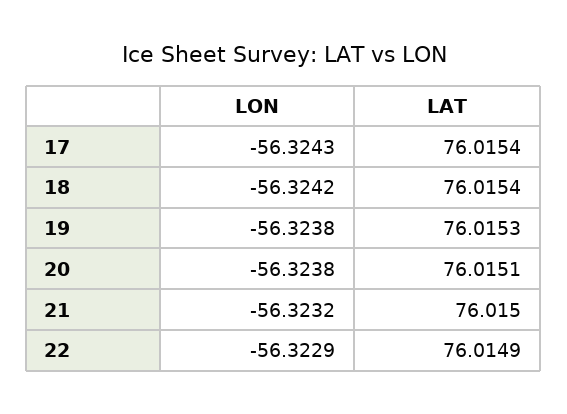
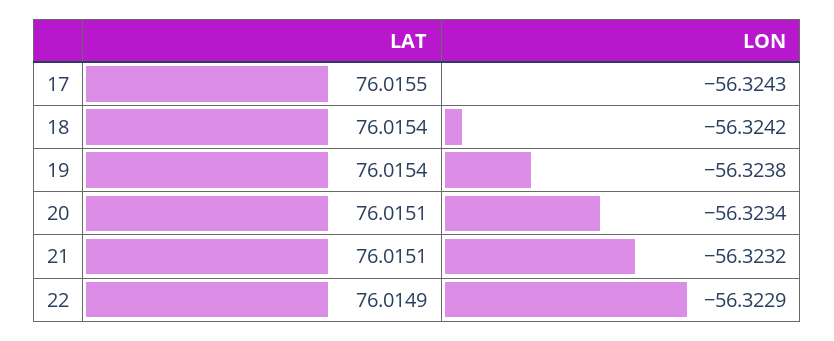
LAT, 17: 76.0154 -> 76.0155
LAT, 19: 76.0153 -> 76.0154
LON, 20: -56.3238 -> -56.3234
LAT, 21: 76.015 -> 76.0151

